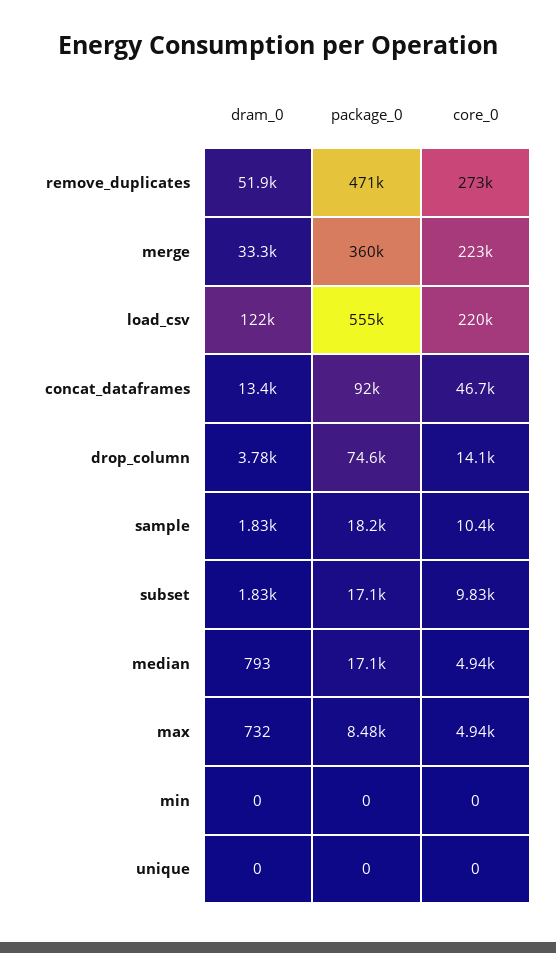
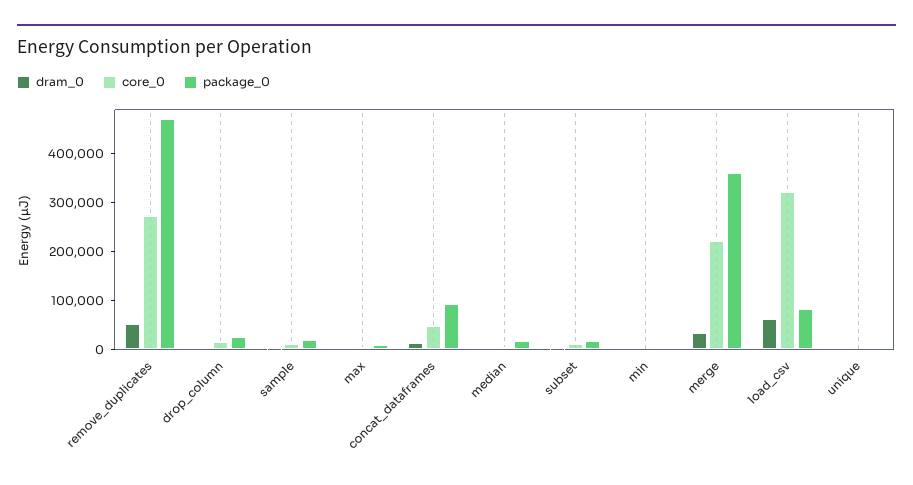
dram_0, load_csv: 122000 -> 60000
package_0, load_csv: 555000 -> 80000
core_0, load_csv: 220000 -> 320000
package_0, drop_column: 74600 -> 20000

